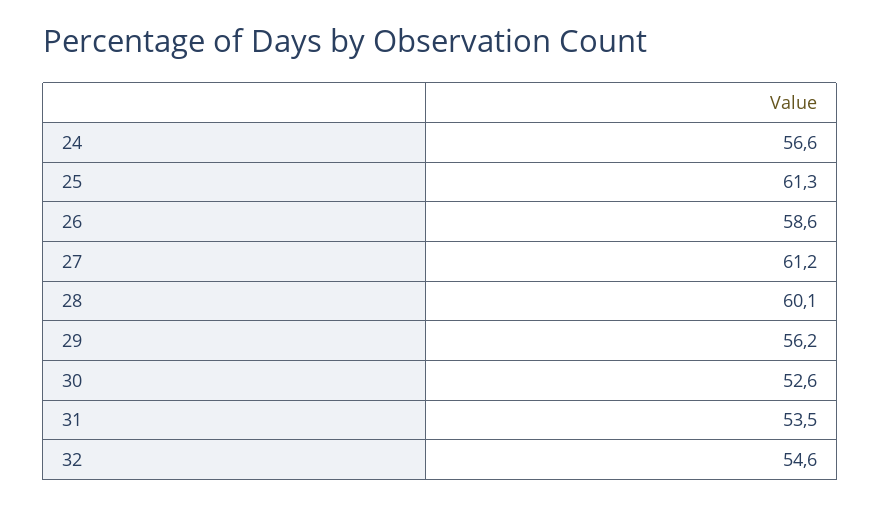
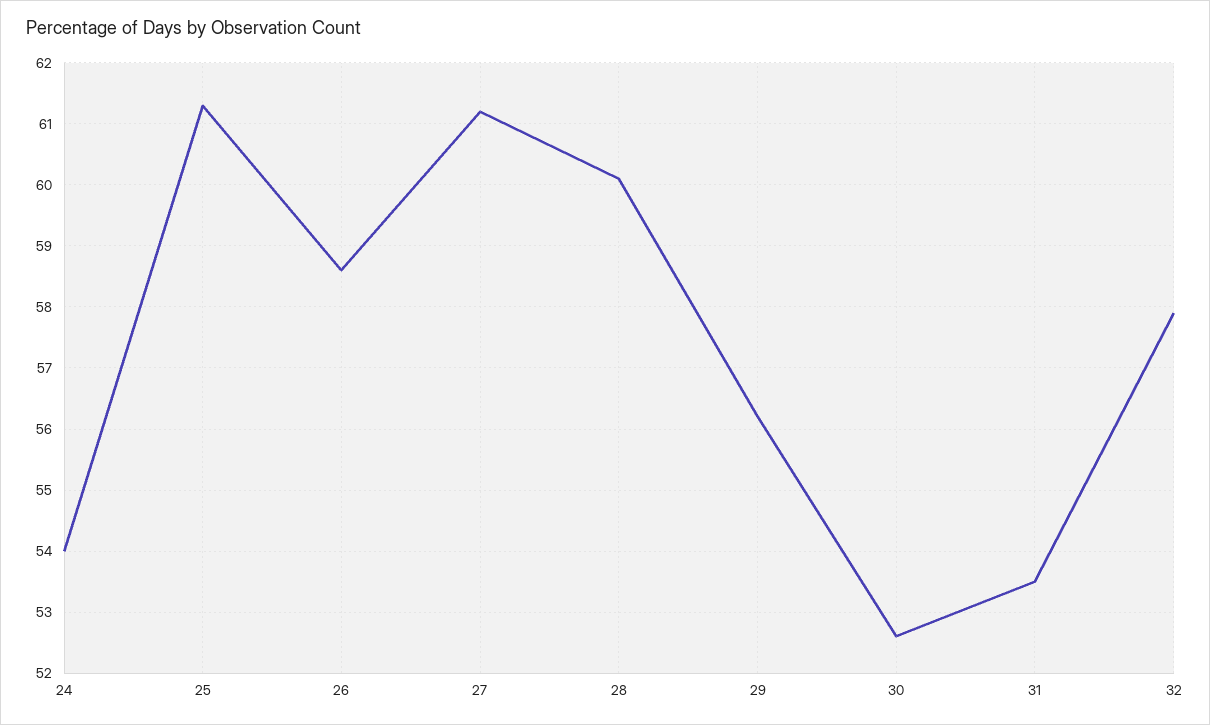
24: 56.6 -> 54
32: 54.6 -> 57.9

